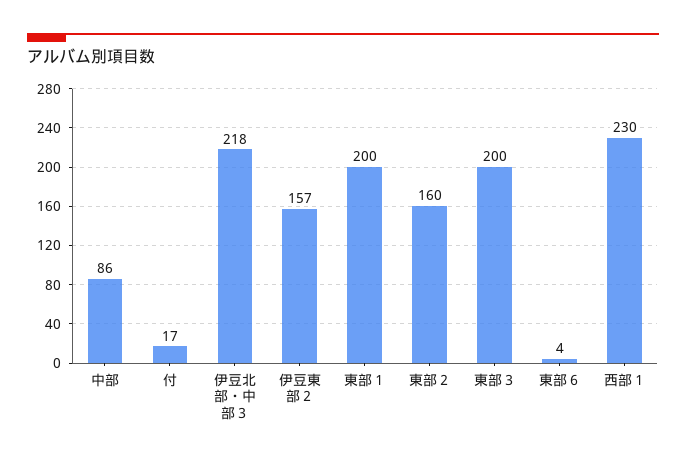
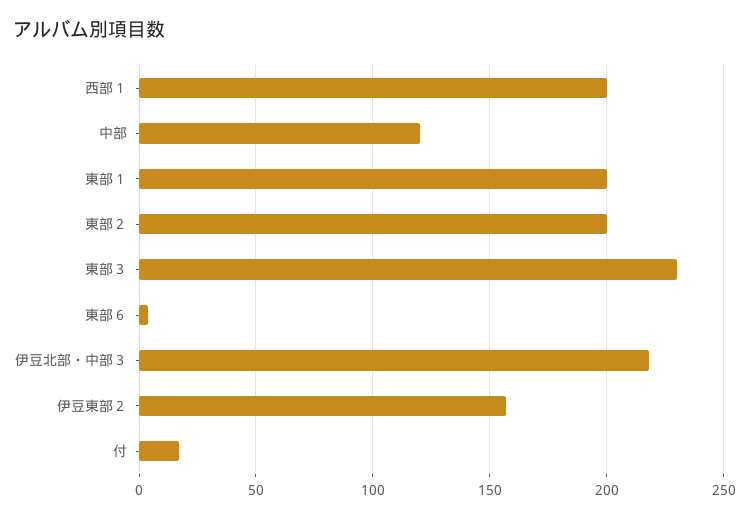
中部: 86 -> 120
東部２: 160 -> 200
東部３: 200 -> 230
西部１: 230 -> 200

